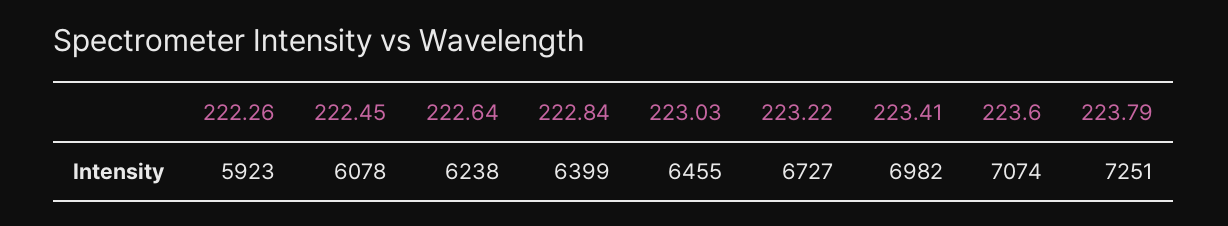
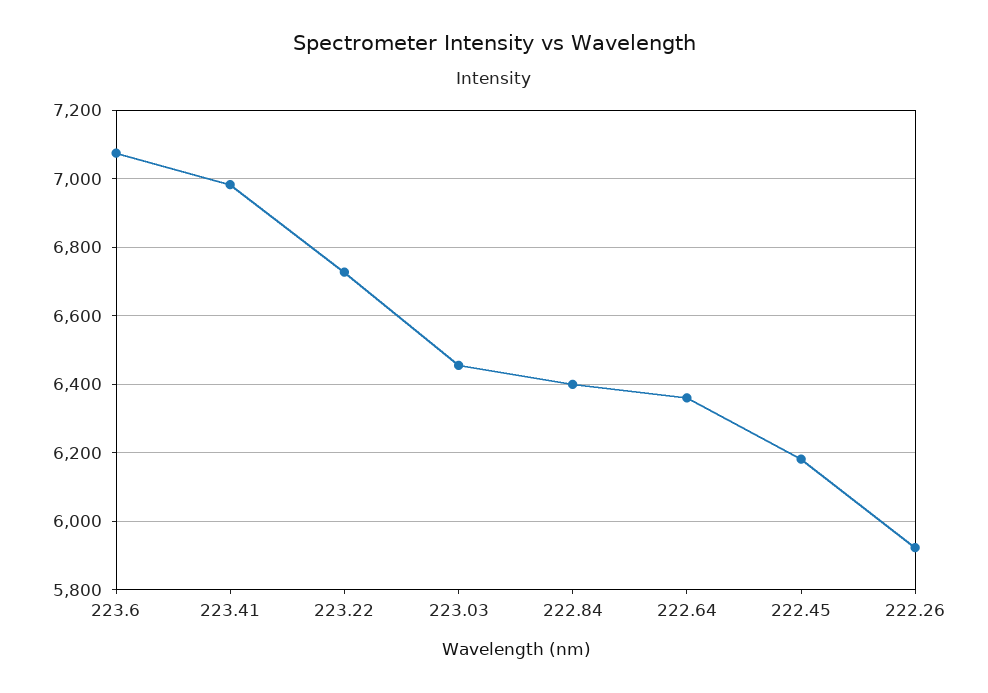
222.45: 6078 -> 6180
222.64: 6238 -> 6360
223.79: 7251 -> none

